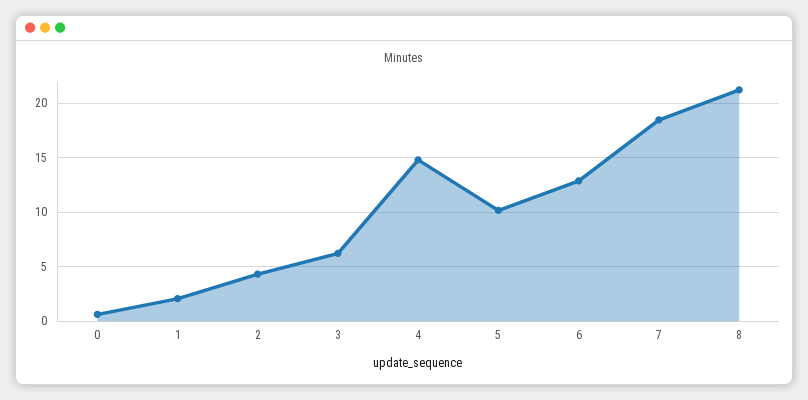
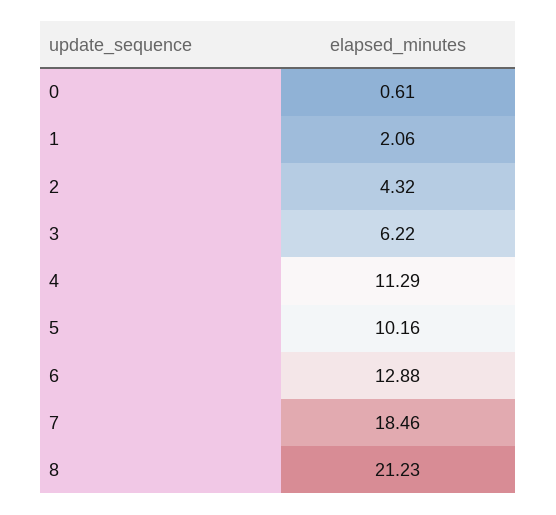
4: 15 -> 11.29

